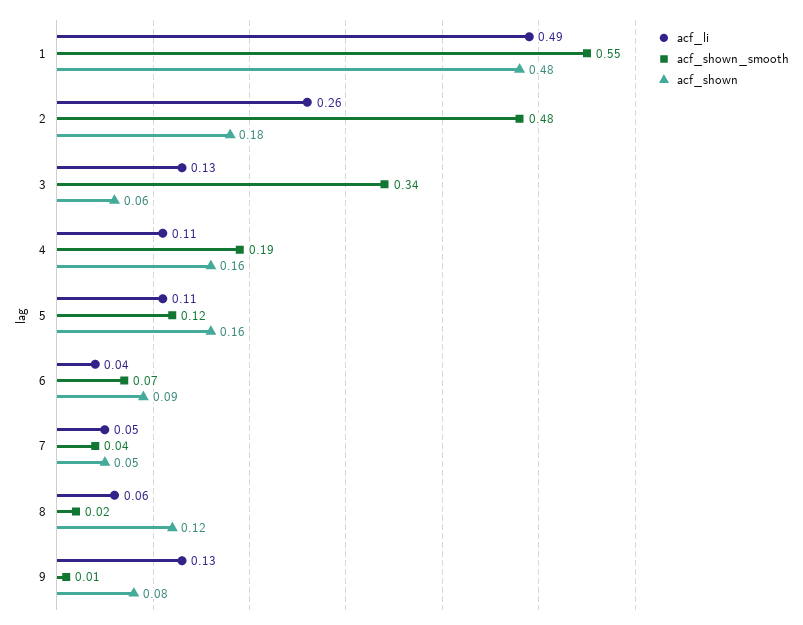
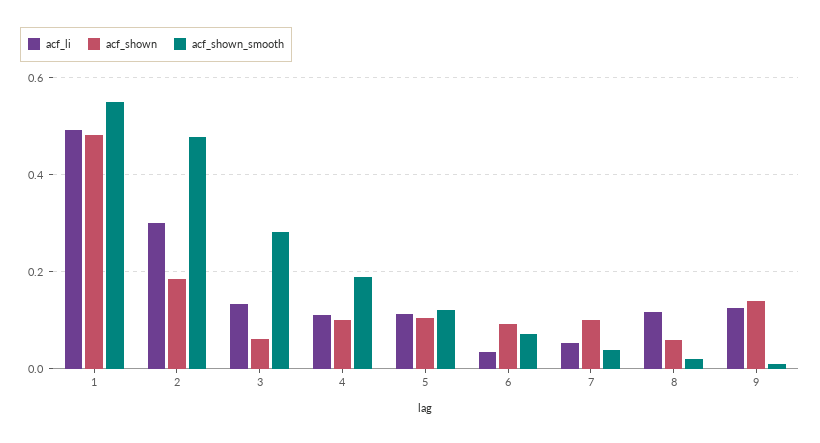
acf_li, 2: 0.26 -> 0.3
acf_shown_smooth, 3: 0.34 -> 0.28
acf_shown, 4: 0.16 -> 0.1
acf_shown, 5: 0.16 -> 0.1
acf_shown, 7: 0.05 -> 0.1
acf_li, 8: 0.06 -> 0.12
acf_shown, 8: 0.12 -> 0.06
acf_shown, 9: 0.08 -> 0.14

